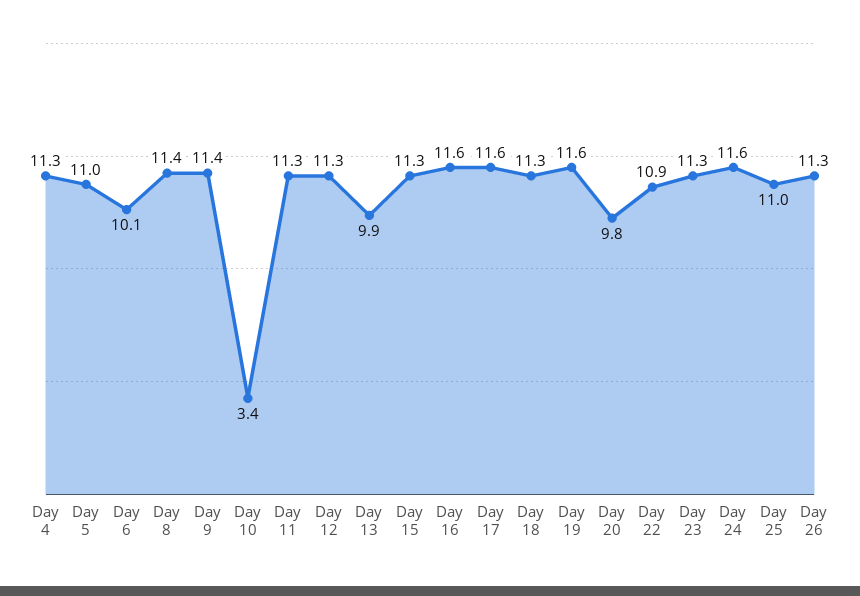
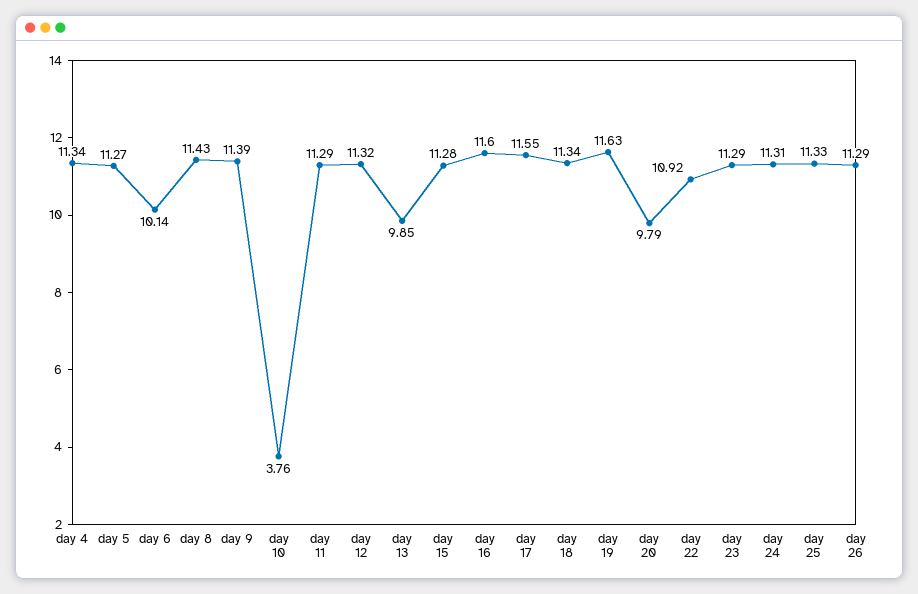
Day 5: 11 -> 11.27
Day 10: 3.4 -> 3.76
Day 24: 11.6 -> 11.31
Day 25: 11 -> 11.33

